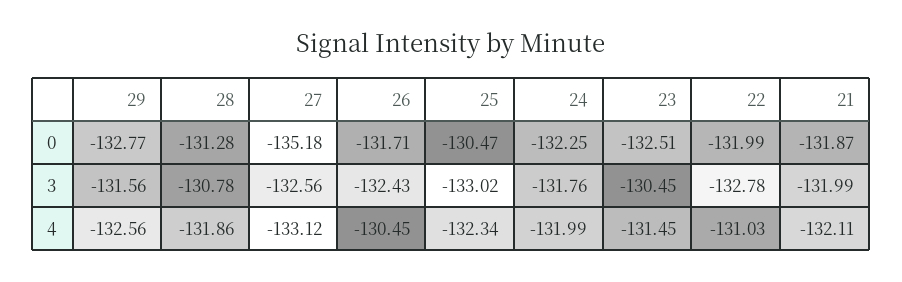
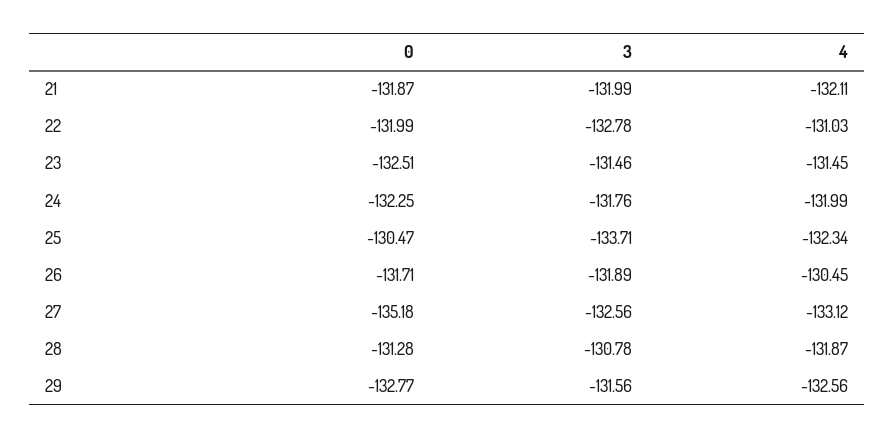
26, 3: -132.43 -> -131.89
25, 3: -133.02 -> -133.71
23, 3: -130.45 -> -131.46
28, 4: -131.86 -> -131.87

